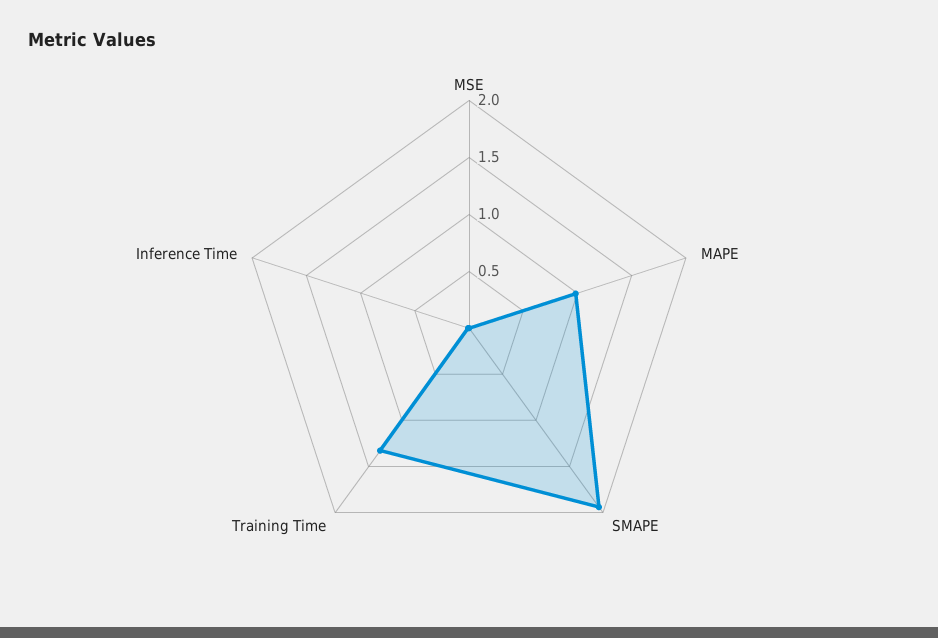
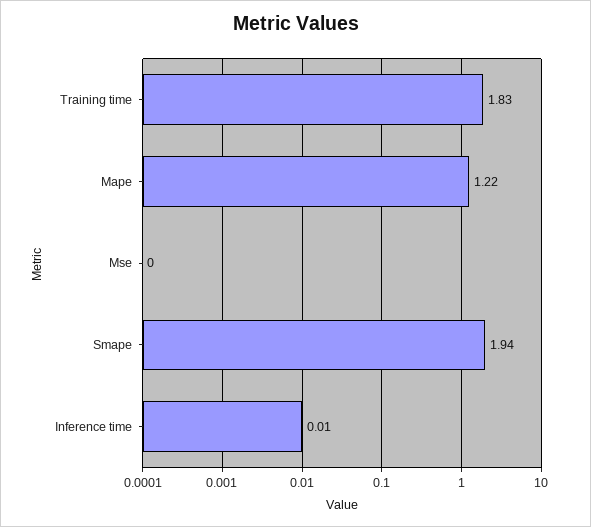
MAPE: 1 -> 1.22
Training Time: 1.3 -> 1.83

